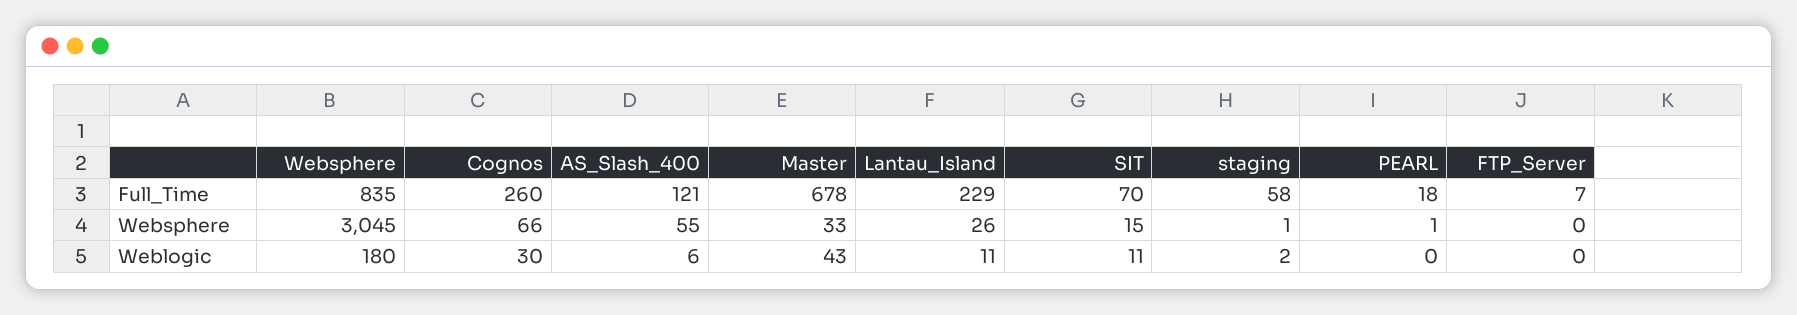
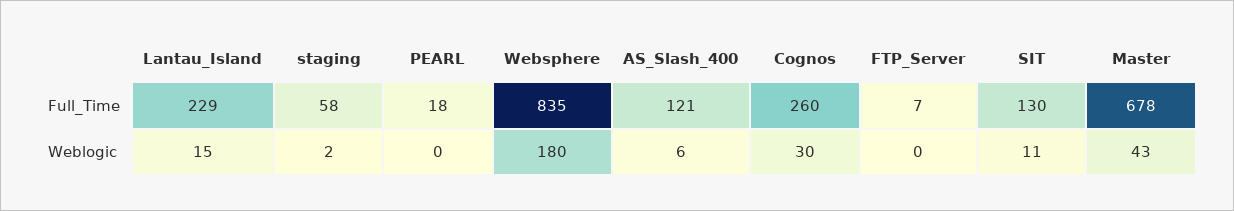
SIT, Full_Time: 70 -> 130
Websphere, Websphere: 3045 -> none
Cognos, Websphere: 66 -> none
AS_Slash_400, Websphere: 55 -> none
Master, Websphere: 33 -> none
Lantau_Island, Websphere: 26 -> none
SIT, Websphere: 15 -> none
staging, Websphere: 1 -> none
PEARL, Websphere: 1 -> none
FTP_Server, Websphere: 0 -> none
Lantau_Island, Weblogic: 11 -> 15

